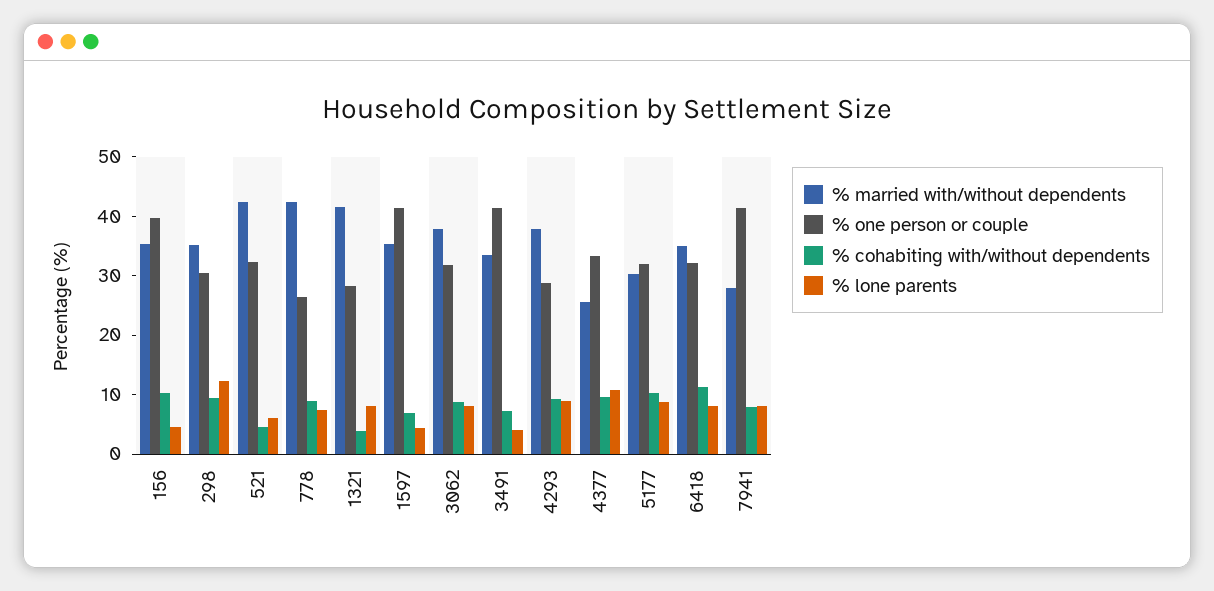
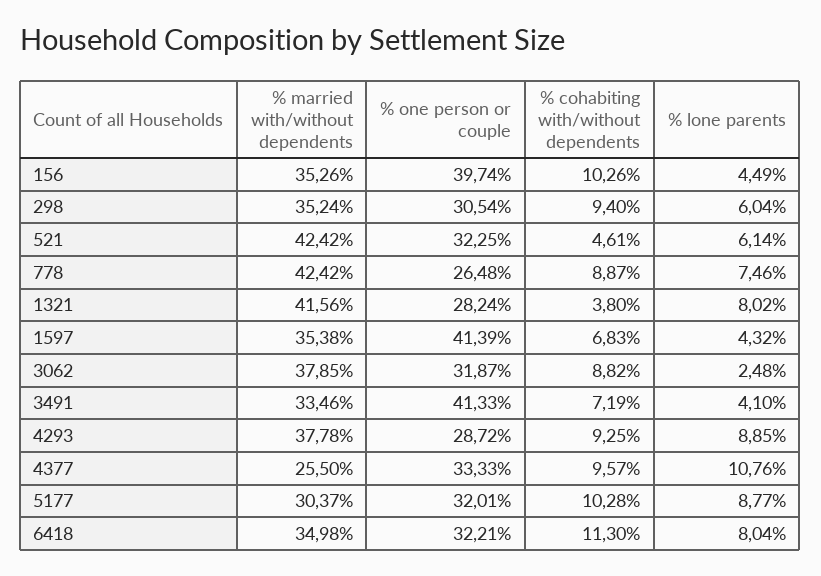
% lone parents, 298: 12 -> 6.04
% lone parents, 3062: 8 -> 2.48
% married with/without dependents, 7941: 28 -> none
% one person or couple, 7941: 42 -> none
% cohabiting with/without dependents, 7941: 8 -> none
% lone parents, 7941: 8 -> none

